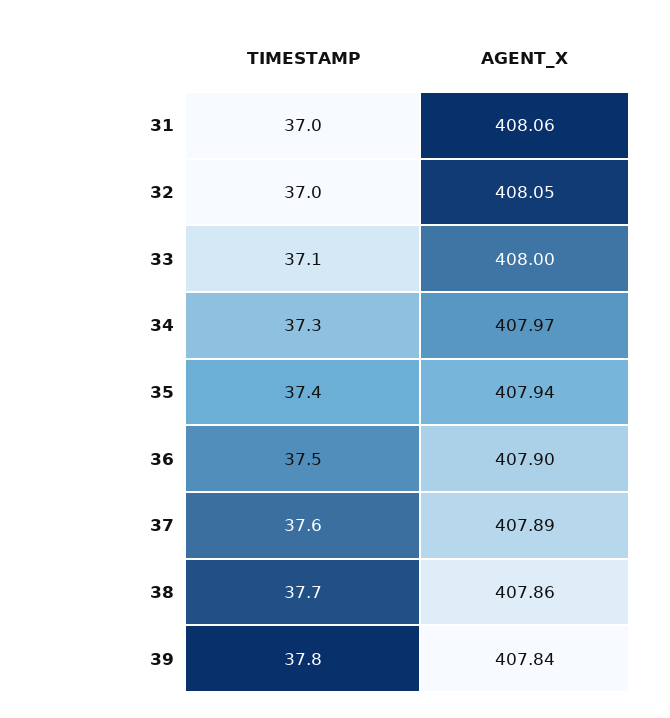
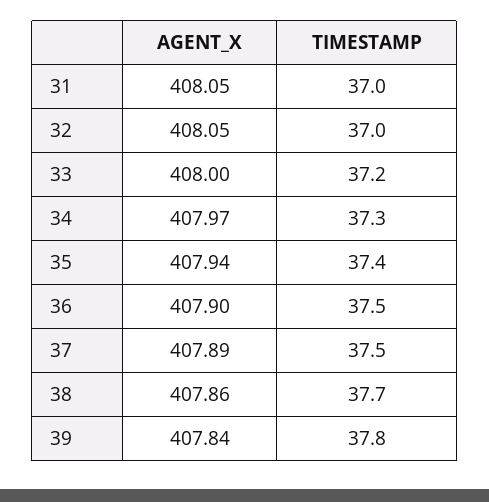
AGENT_X, 31: 408.06 -> 408.05
TIMESTAMP, 33: 37.1 -> 37.2
TIMESTAMP, 37: 37.6 -> 37.5

